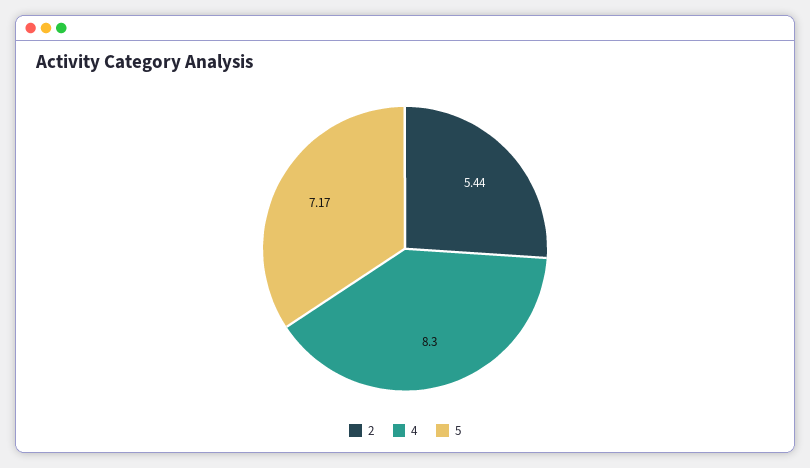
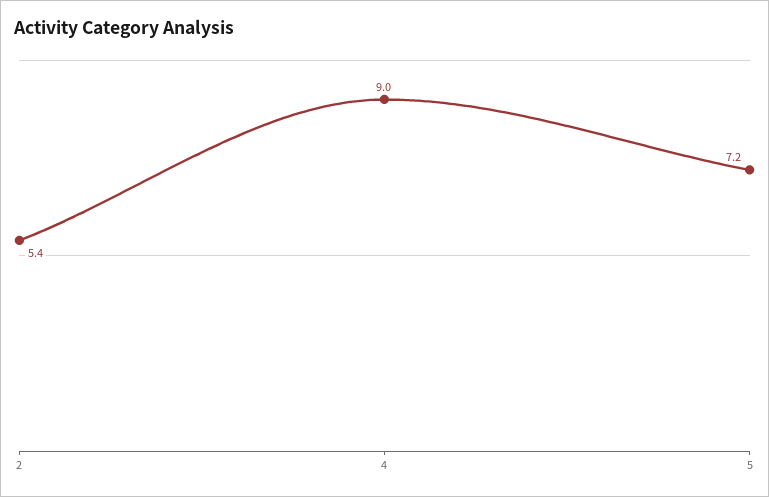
4: 8.3 -> 9

